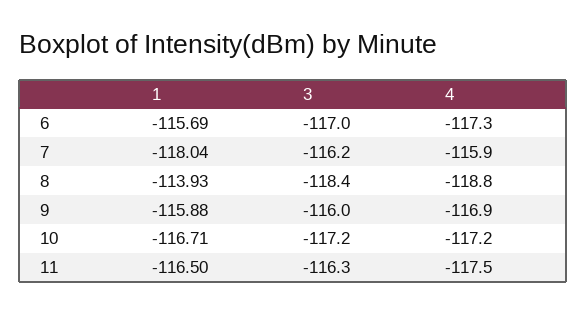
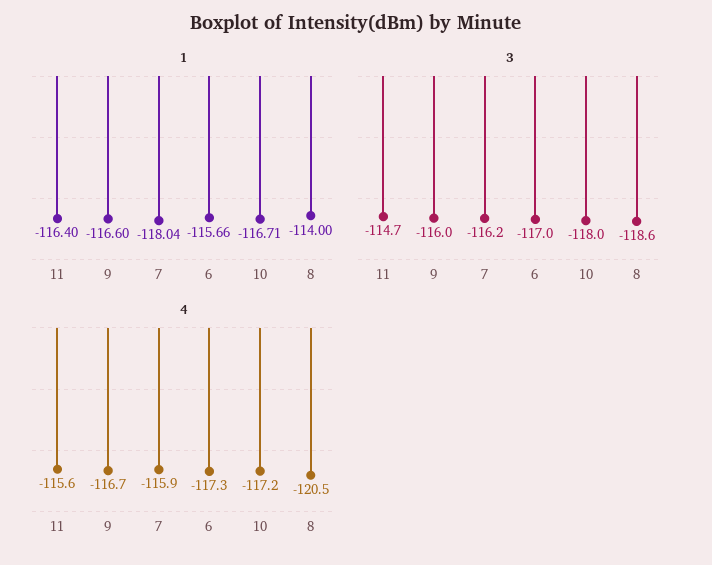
1, 6: -115.69 -> -115.66
1, 8: -113.93 -> -114
3, 8: -118.4 -> -118.6
4, 8: -118.8 -> -120.5
1, 9: -115.88 -> -116.6
4, 9: -116.9 -> -116.7
3, 10: -117.2 -> -118
1, 11: -116.5 -> -116.4
3, 11: -116.3 -> -114.7
4, 11: -117.5 -> -115.6

